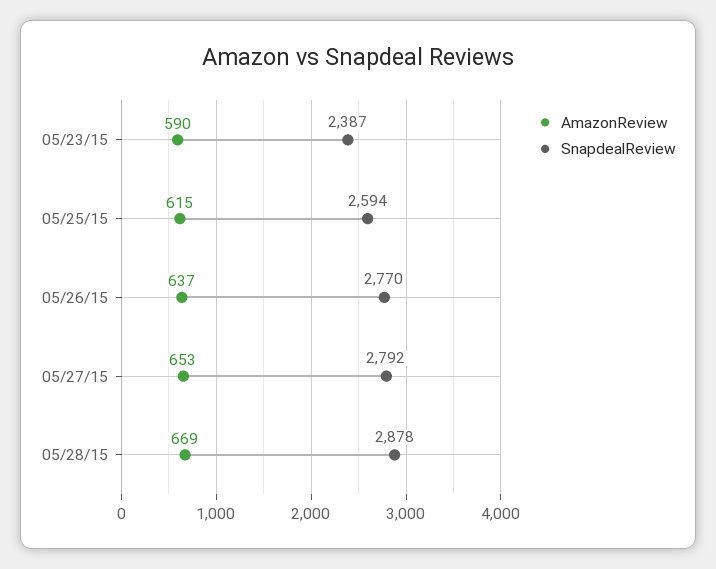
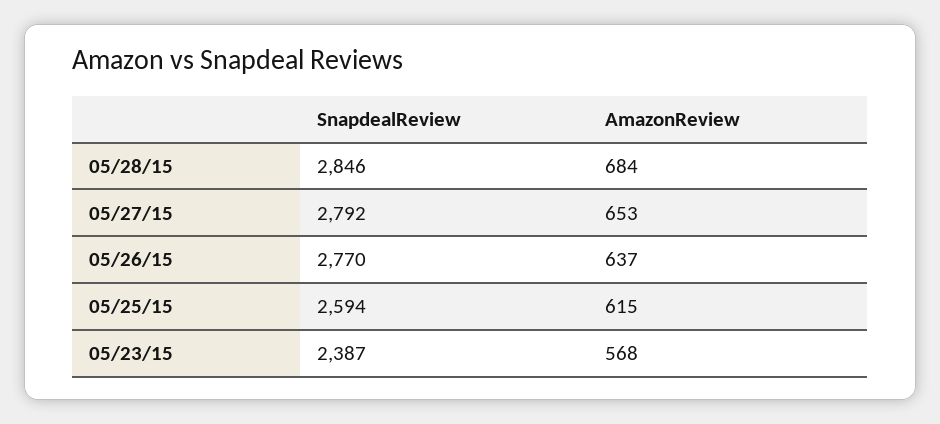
AmazonReview, 05/23/15: 590 -> 568
AmazonReview, 05/28/15: 669 -> 684
SnapdealReview, 05/28/15: 2878 -> 2846

